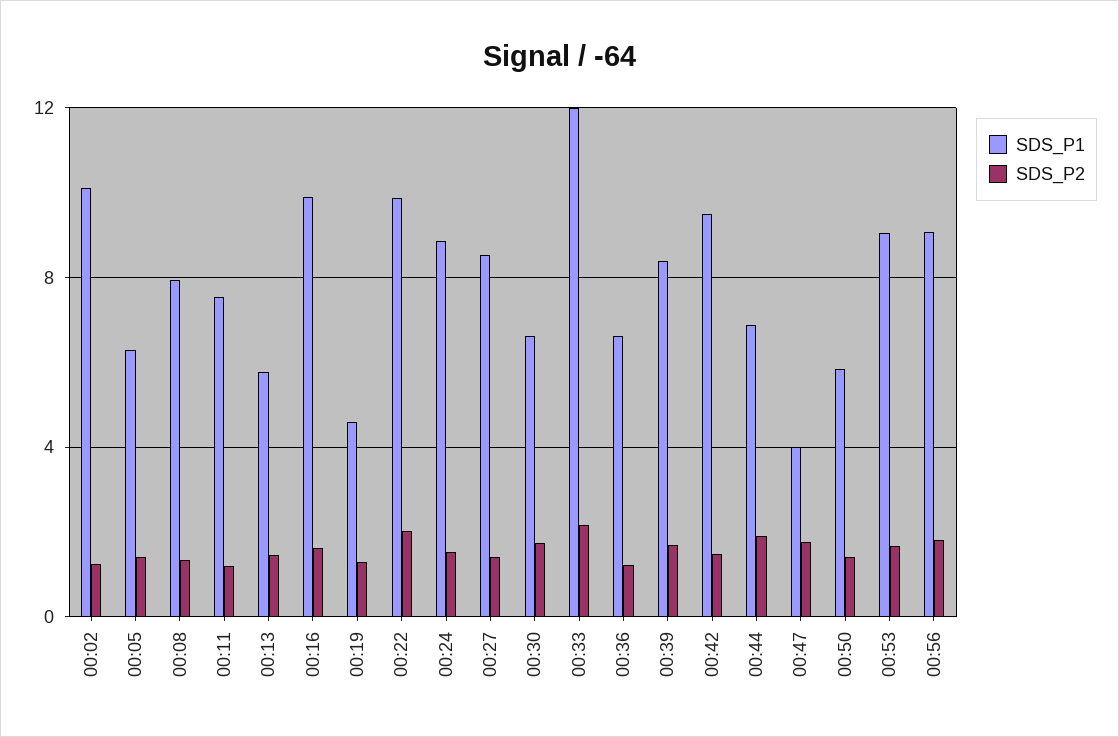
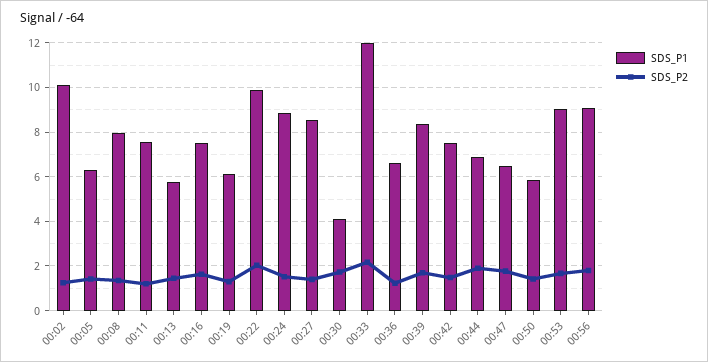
SDS_P1, 00:16: 10 -> 7.5
SDS_P1, 00:19: 4.5 -> 6
SDS_P1, 00:30: 6.5 -> 4
SDS_P1, 00:42: 9.5 -> 7.5
SDS_P1, 00:47: 4 -> 6.5

